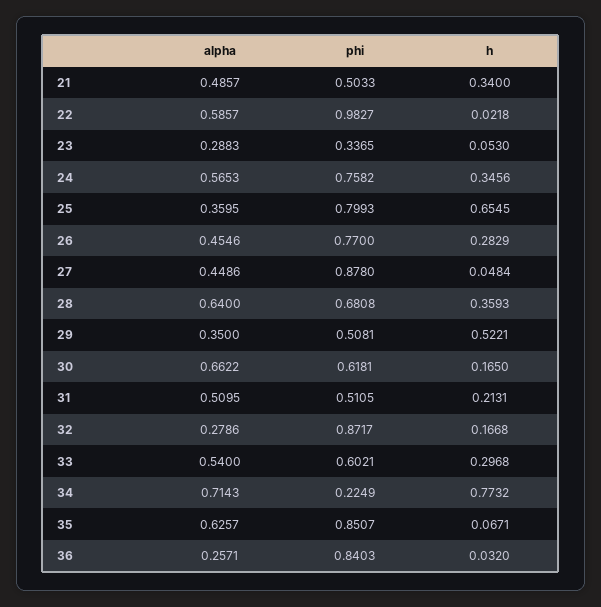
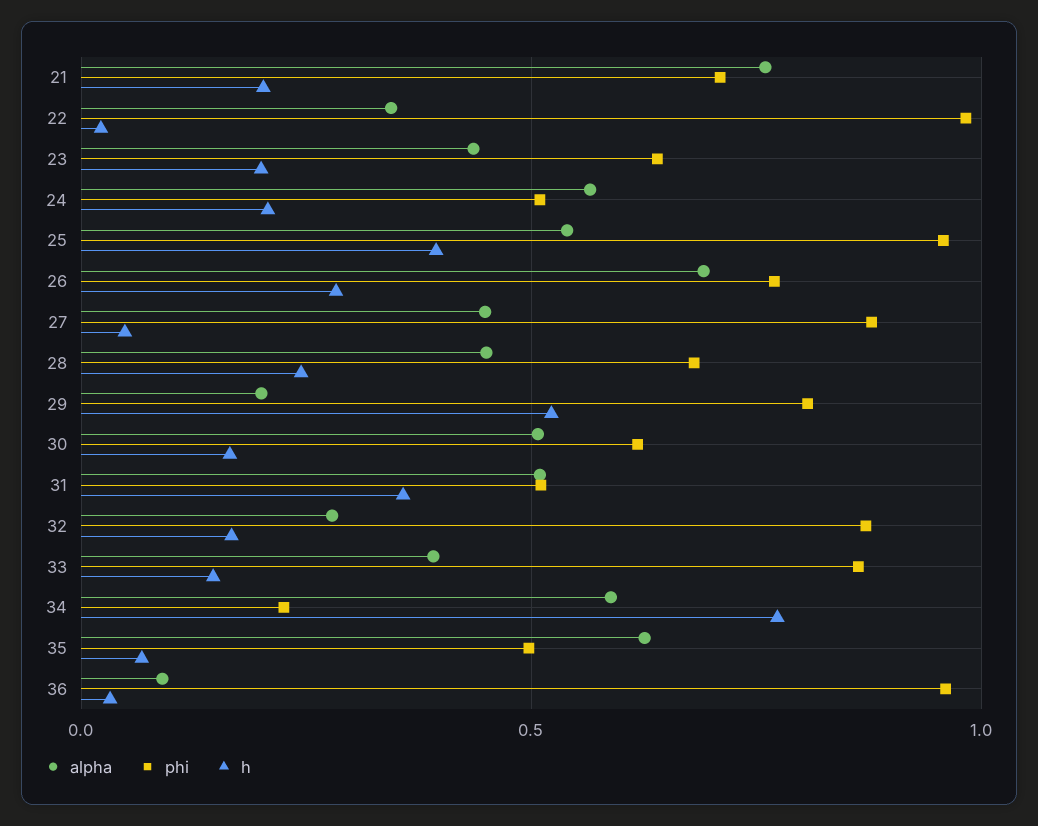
alpha, 21: 0.4857 -> 0.75
phi, 21: 0.5033 -> 0.7
h, 21: 0.34 -> 0.2
alpha, 22: 0.5857 -> 0.35
alpha, 23: 0.2883 -> 0.45
phi, 23: 0.3365 -> 0.65
h, 23: 0.053 -> 0.2
phi, 24: 0.7582 -> 0.5
h, 24: 0.3456 -> 0.2
alpha, 25: 0.3595 -> 0.55
phi, 25: 0.7993 -> 0.95
h, 25: 0.6545 -> 0.4
alpha, 26: 0.4546 -> 0.7
alpha, 28: 0.64 -> 0.45
h, 28: 0.3593 -> 0.25
alpha, 29: 0.35 -> 0.2
phi, 29: 0.5081 -> 0.8
alpha, 30: 0.6622 -> 0.5
h, 31: 0.2131 -> 0.35
alpha, 33: 0.54 -> 0.4
phi, 33: 0.6021 -> 0.85
h, 33: 0.2968 -> 0.15
alpha, 34: 0.7143 -> 0.6
phi, 35: 0.8507 -> 0.5
alpha, 36: 0.2571 -> 0.1
phi, 36: 0.8403 -> 0.95

